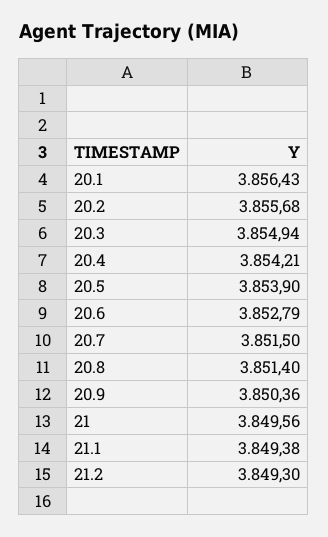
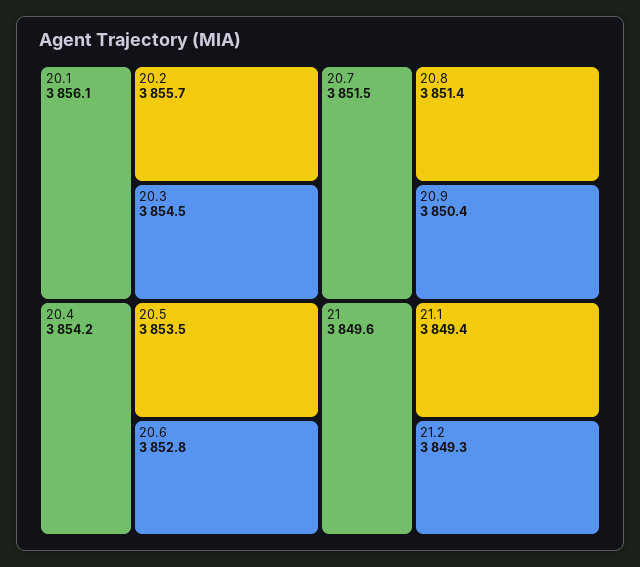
20.1: 3856.43 -> 3856.1
20.3: 3854.94 -> 3854.5
20.5: 3853.9 -> 3853.5

